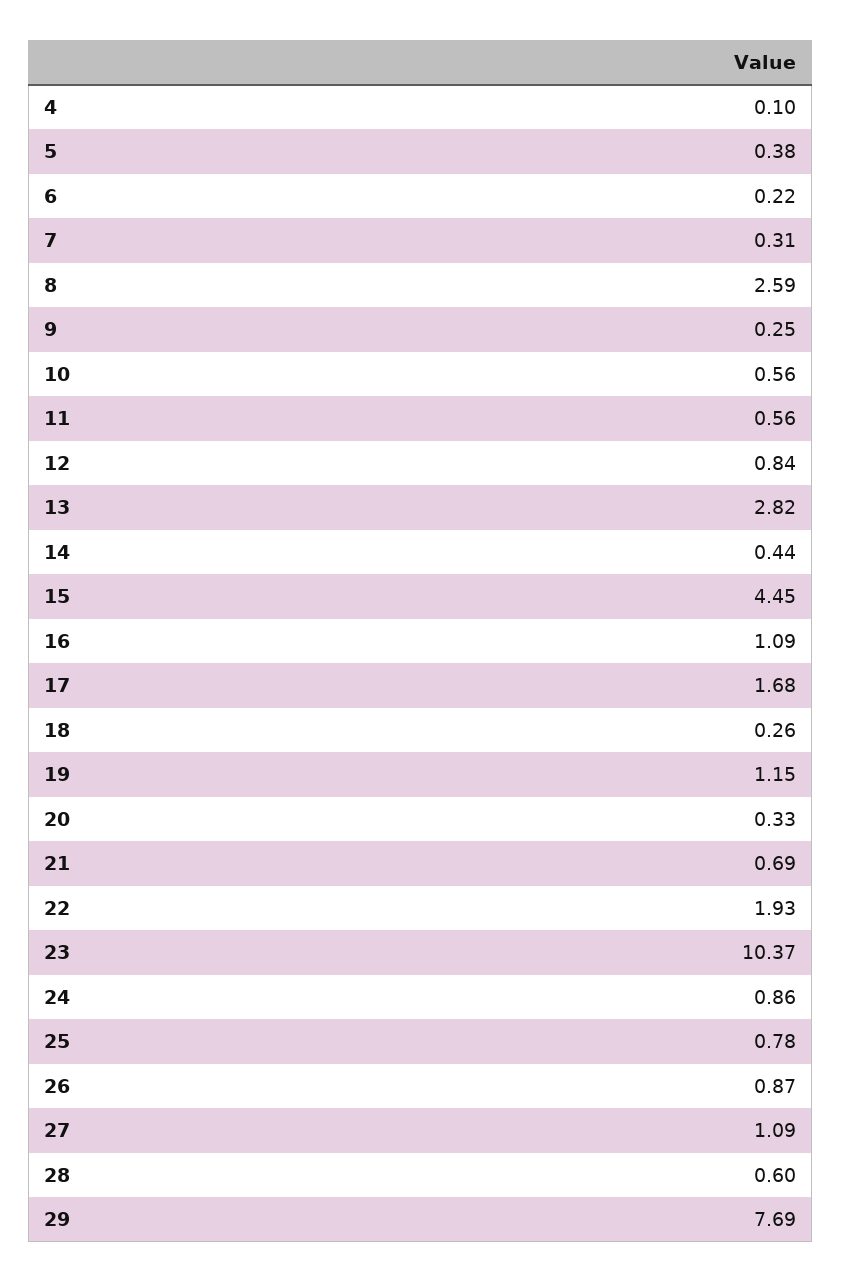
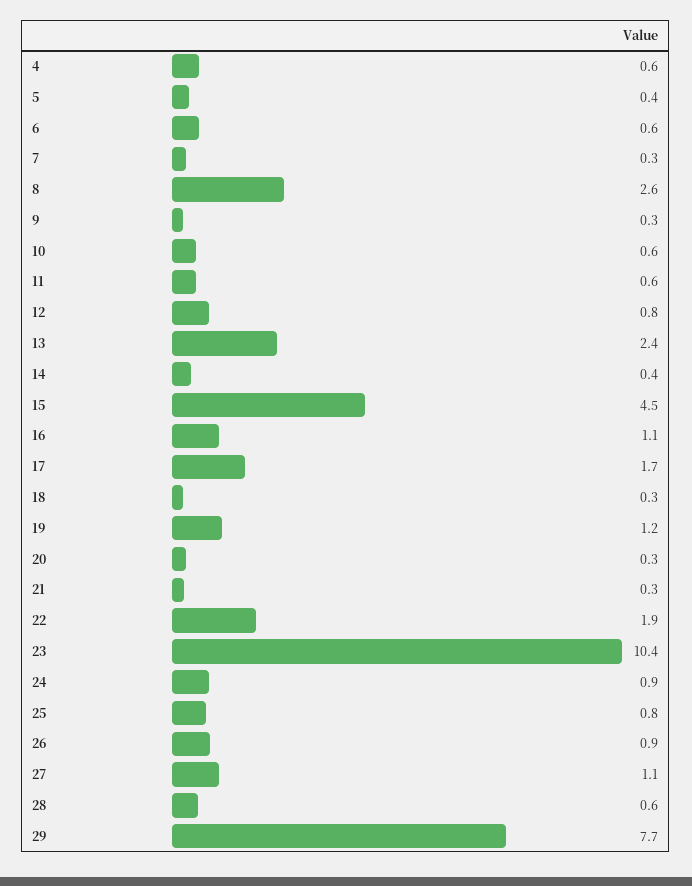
4: 0.1 -> 0.6
6: 0.22 -> 0.6
13: 2.82 -> 2.4
21: 0.69 -> 0.3

